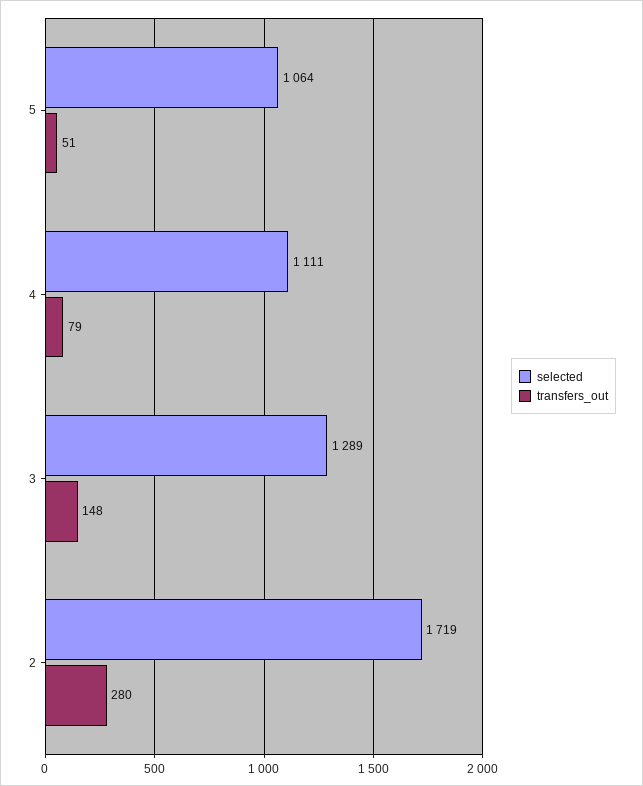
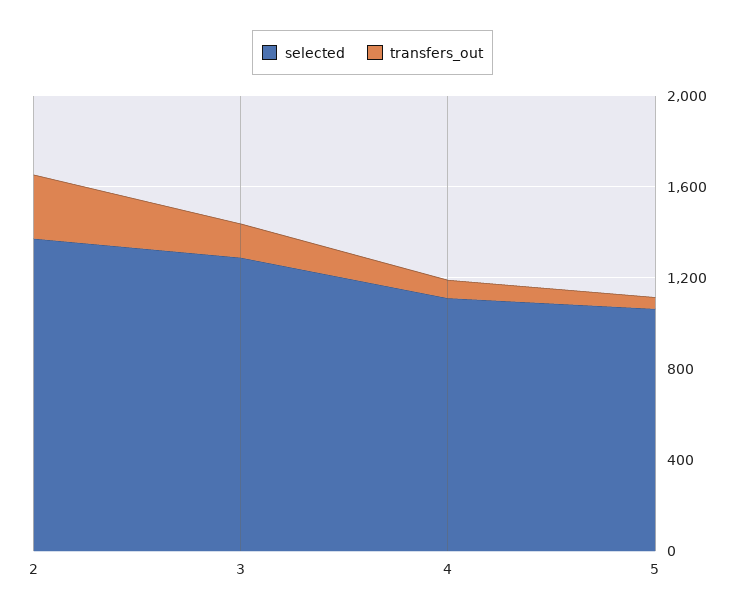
selected, 2: 1719 -> 1400

